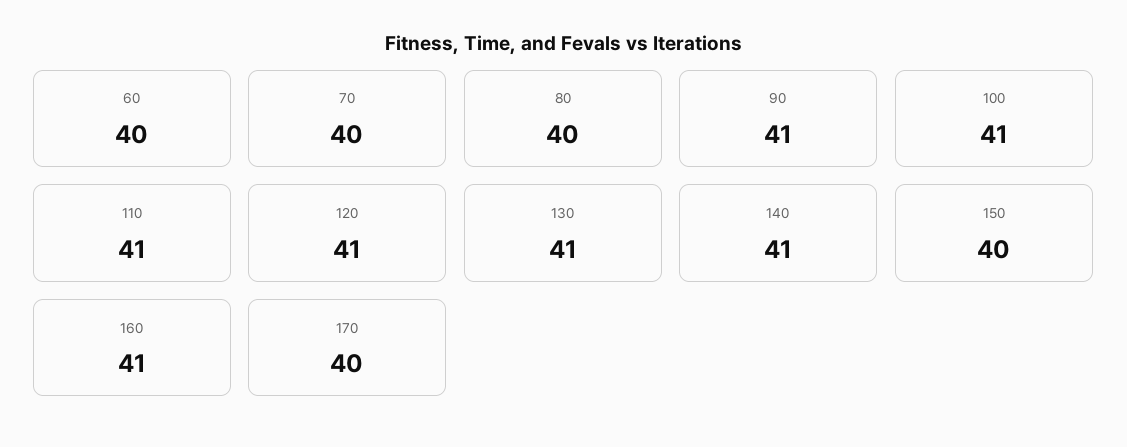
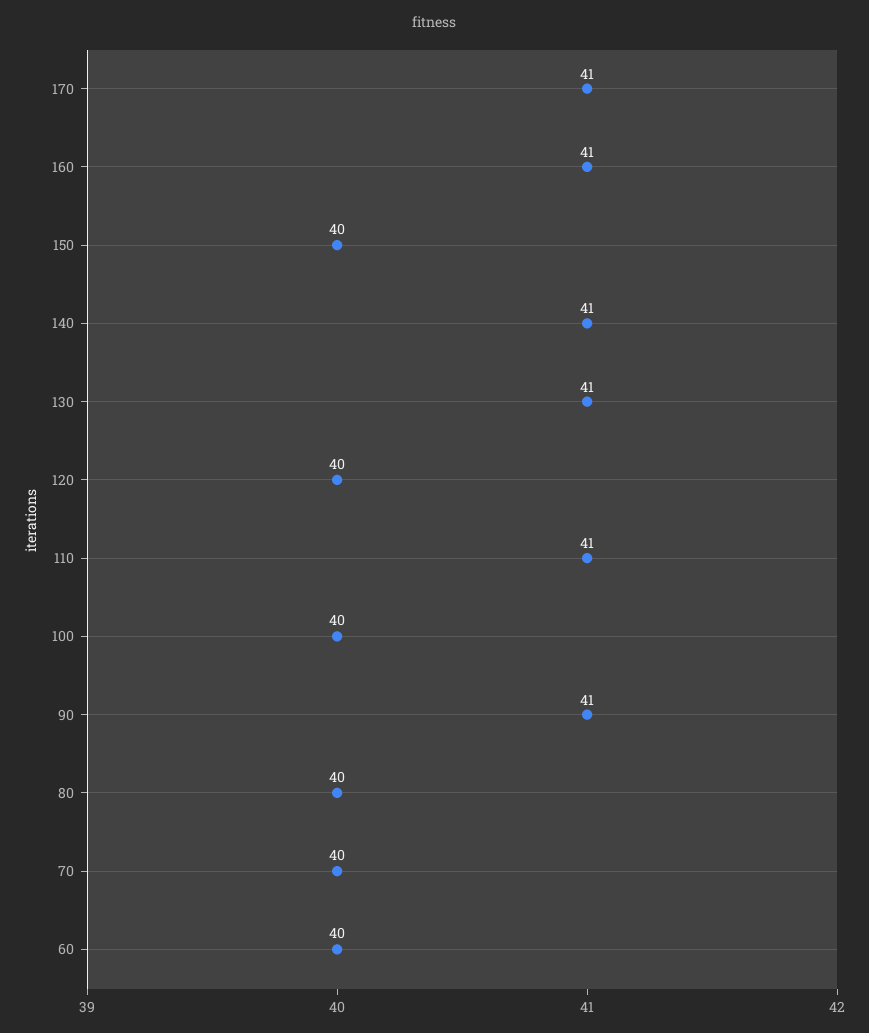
100: 41 -> 40
120: 41 -> 40
170: 40 -> 41

